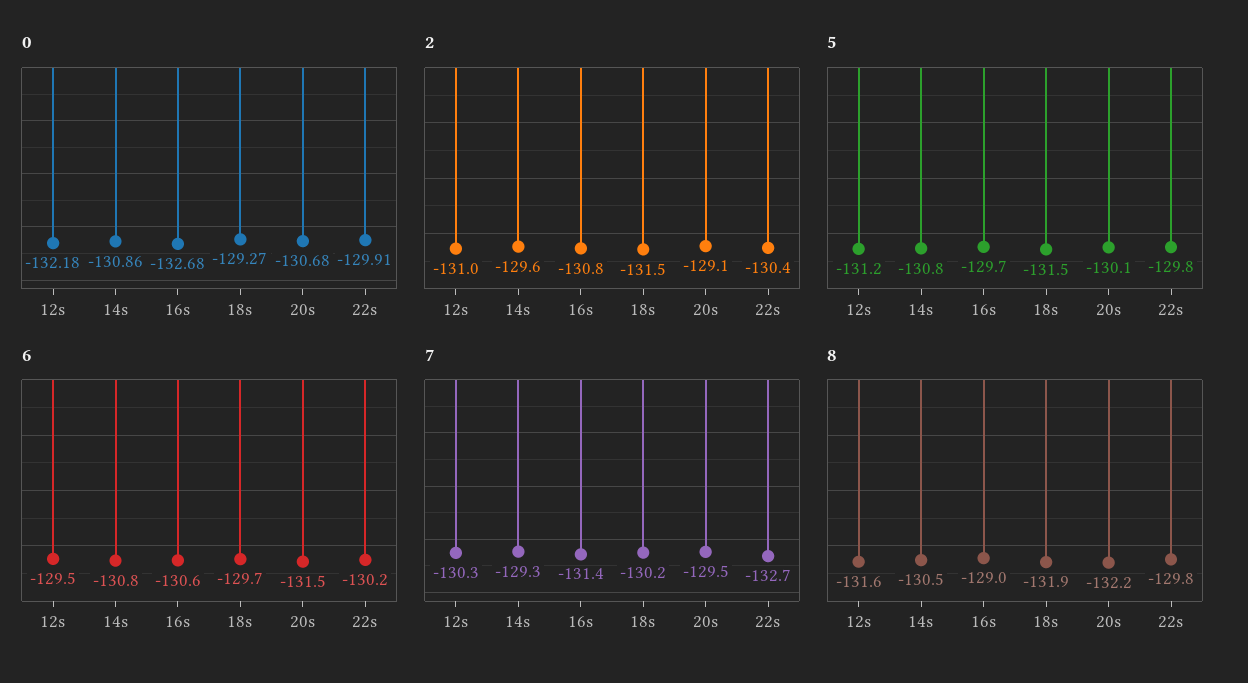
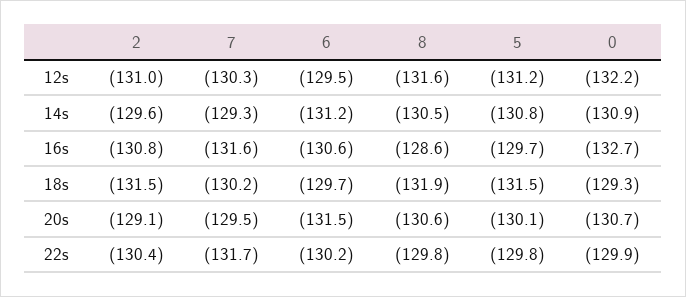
6, 14s: -130.8 -> -131.2
7, 16s: -131.4 -> -131.6
7, 22s: -132.7 -> -131.7
8, 16s: -129 -> -128.6
8, 20s: -132.2 -> -130.6

